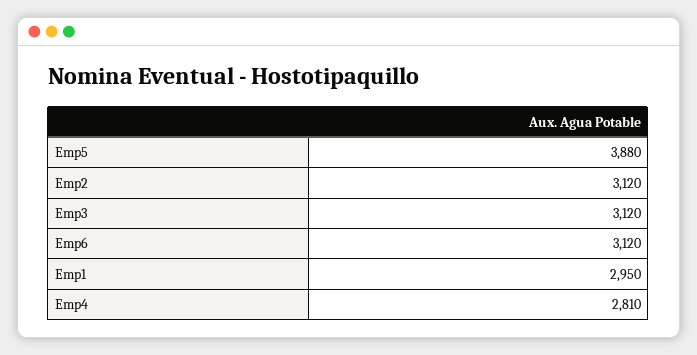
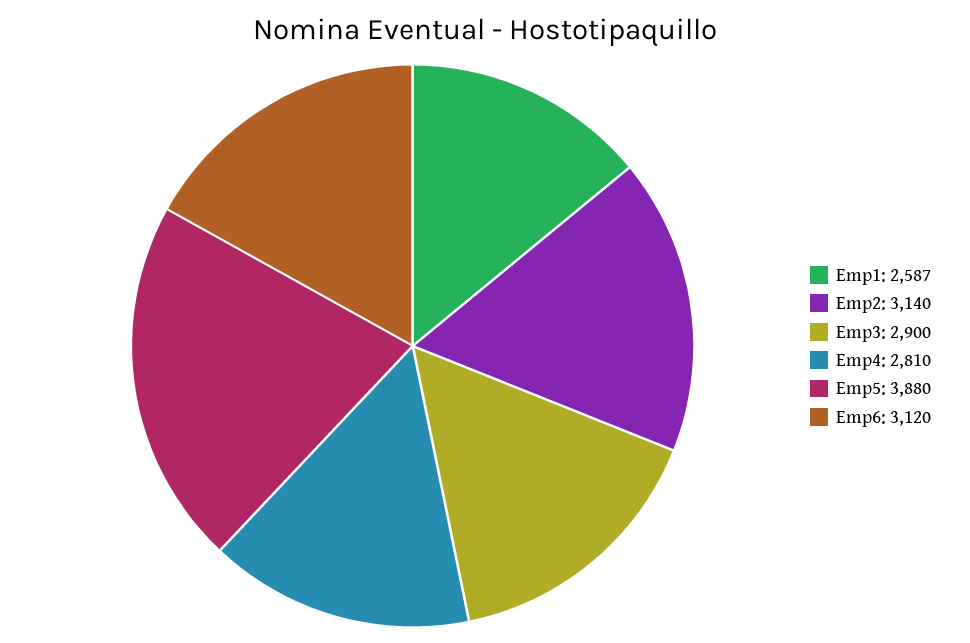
Emp2: 3120 -> 3140
Emp3: 3120 -> 2900
Emp1: 2950 -> 2587

